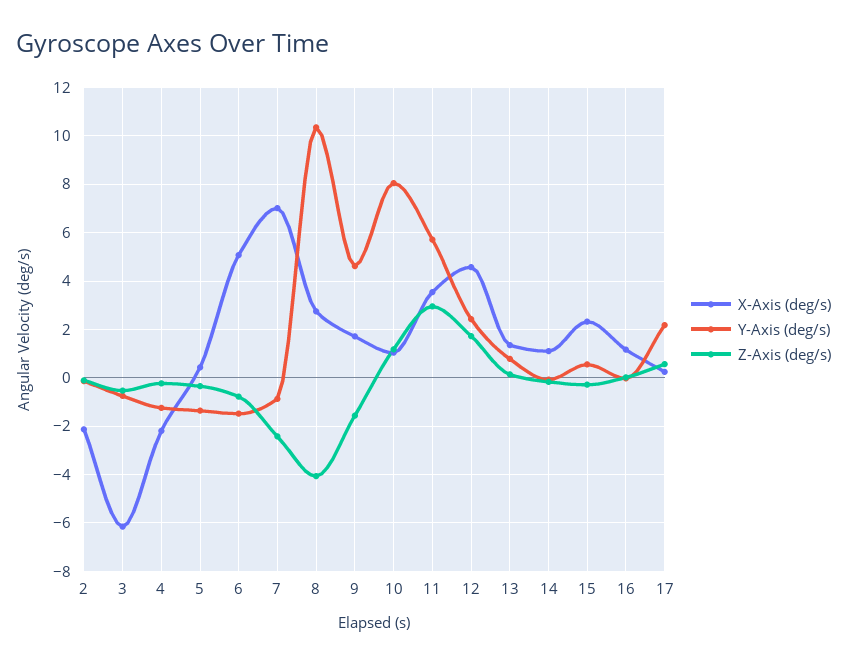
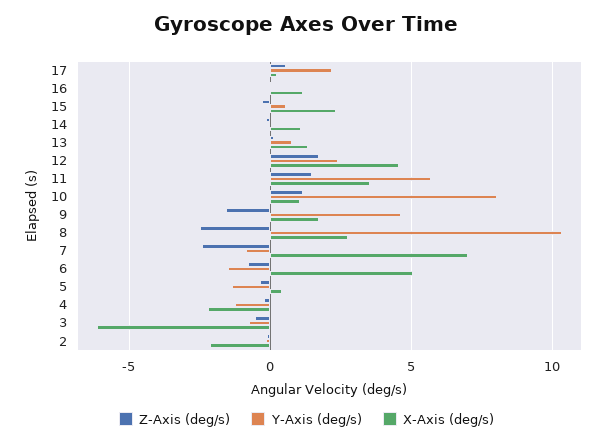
Z-Axis (deg/s), 8: -4 -> -2.5
Z-Axis (deg/s), 11: 3 -> 1.5

